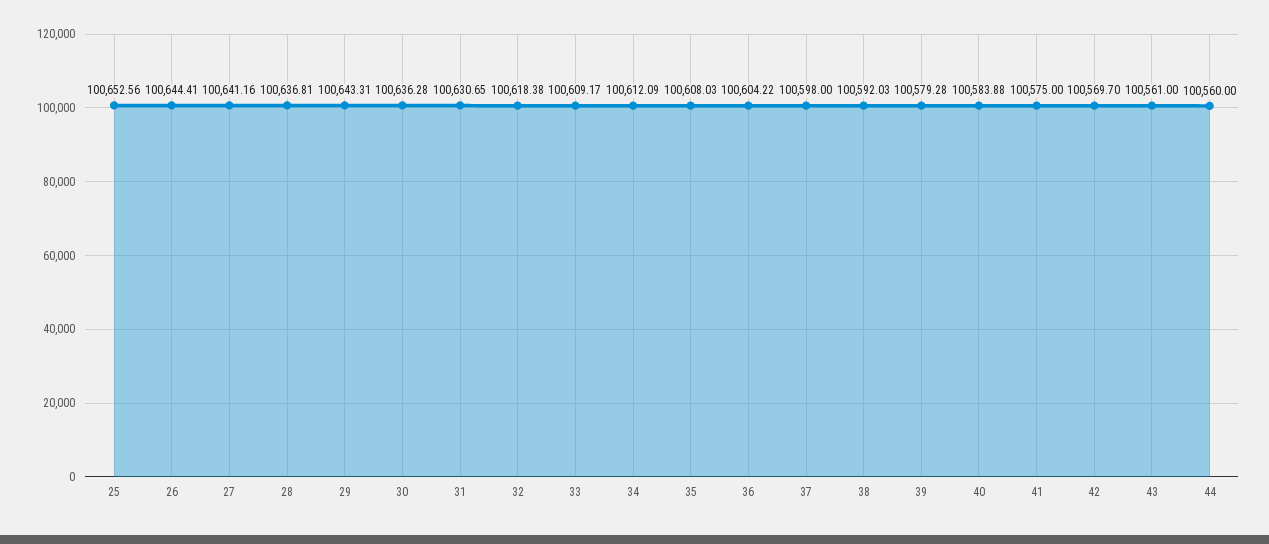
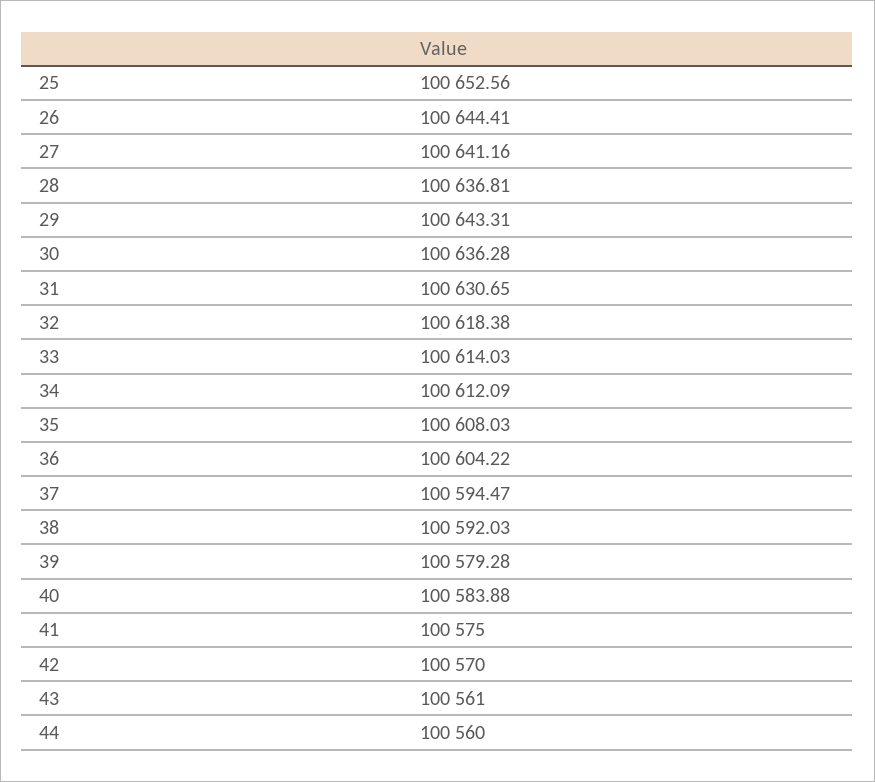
33: 100609.17 -> 100614.03
37: 100598 -> 100594.47
42: 100569.7 -> 100570

